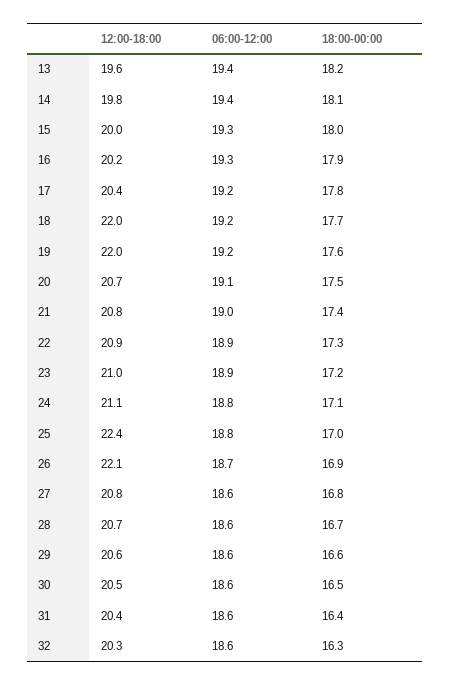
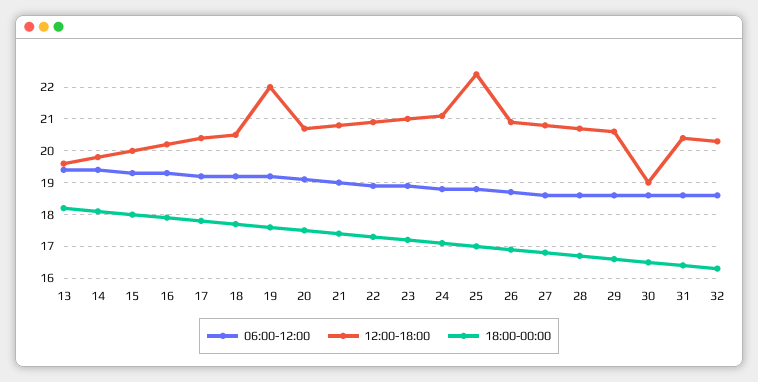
12:00-18:00, 18: 22 -> 20.5
12:00-18:00, 26: 22.1 -> 21
12:00-18:00, 30: 20.5 -> 19

